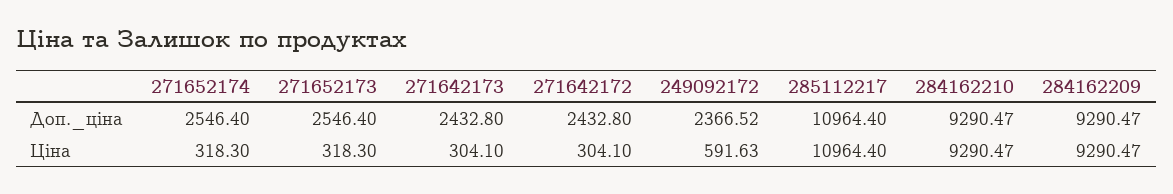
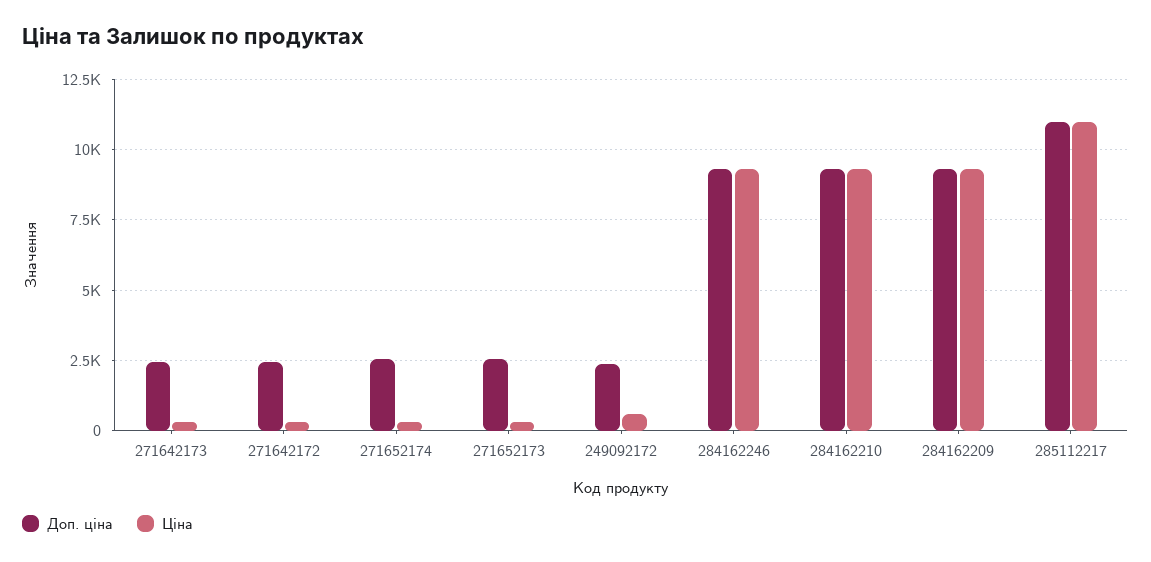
Доп._ціна, 284162246: none -> 9250
Ціна, 284162246: none -> 9250

